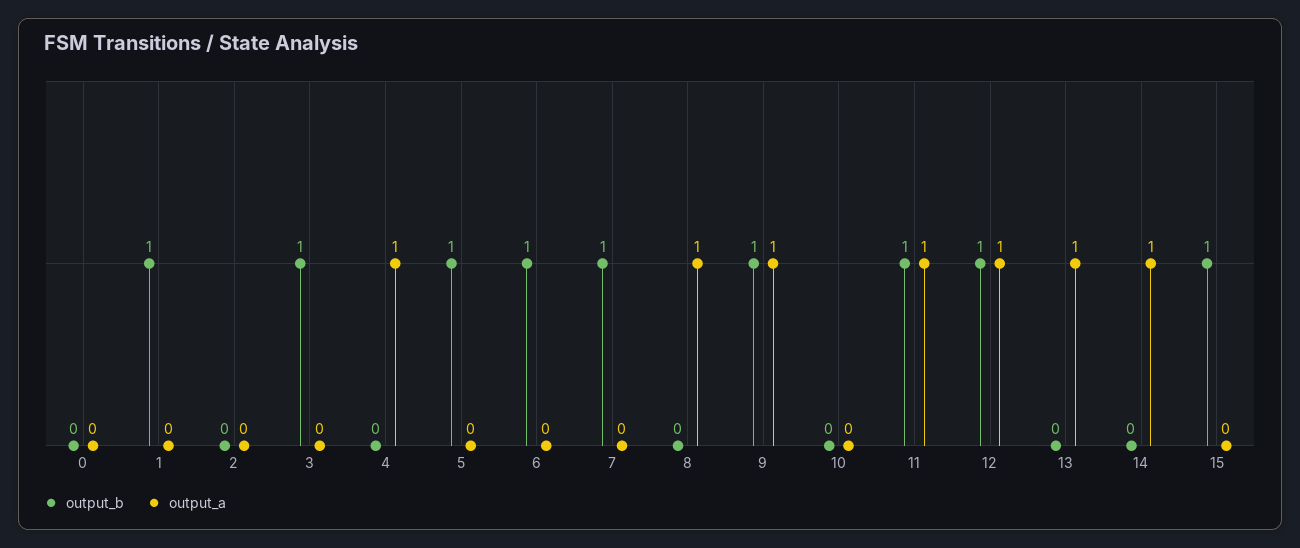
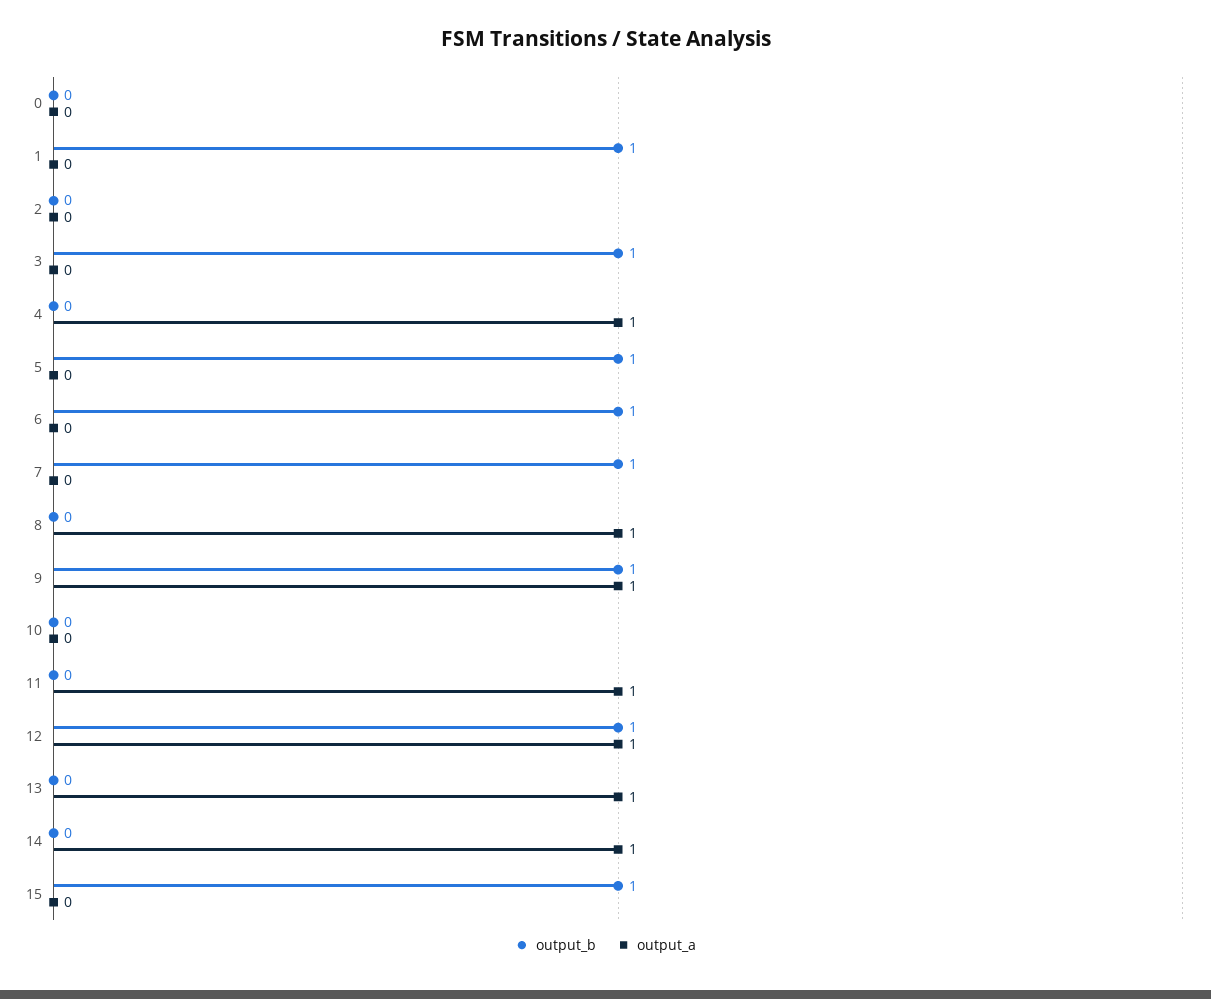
output_b, 11: 1 -> 0

